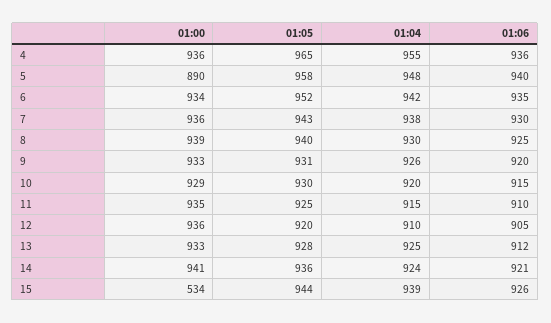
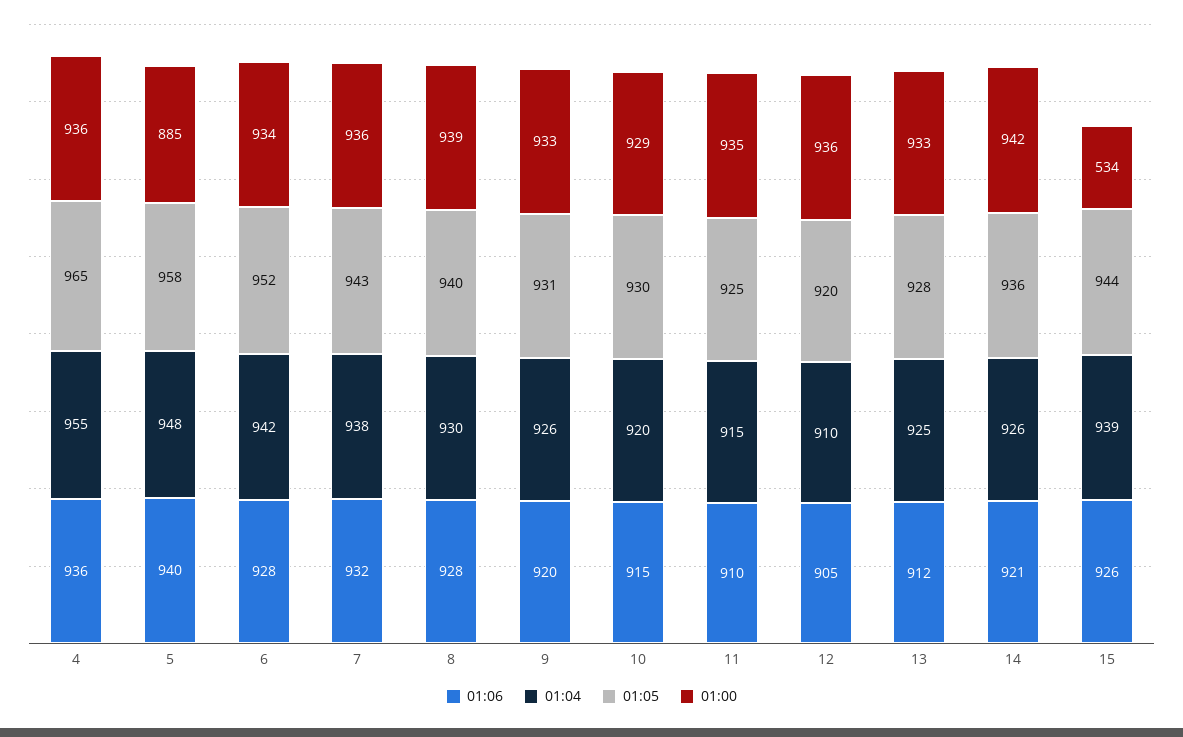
01:00, 5: 890 -> 885
01:06, 6: 935 -> 928
01:06, 7: 930 -> 932
01:06, 8: 925 -> 928
01:00, 14: 941 -> 942
01:04, 14: 924 -> 926

